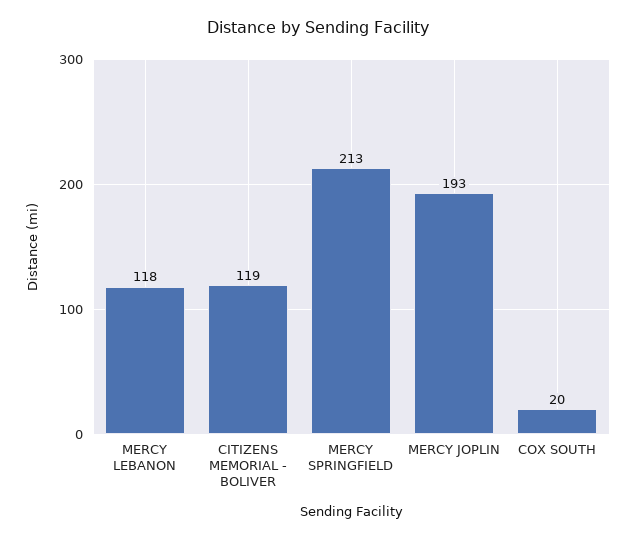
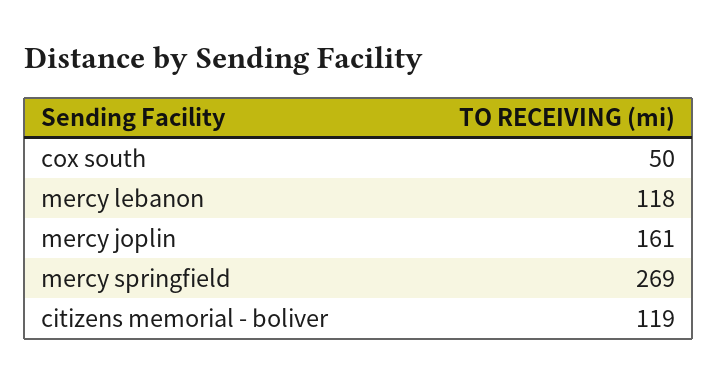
MERCY SPRINGFIELD: 213 -> 269
MERCY JOPLIN: 193 -> 161
COX SOUTH: 20 -> 50

